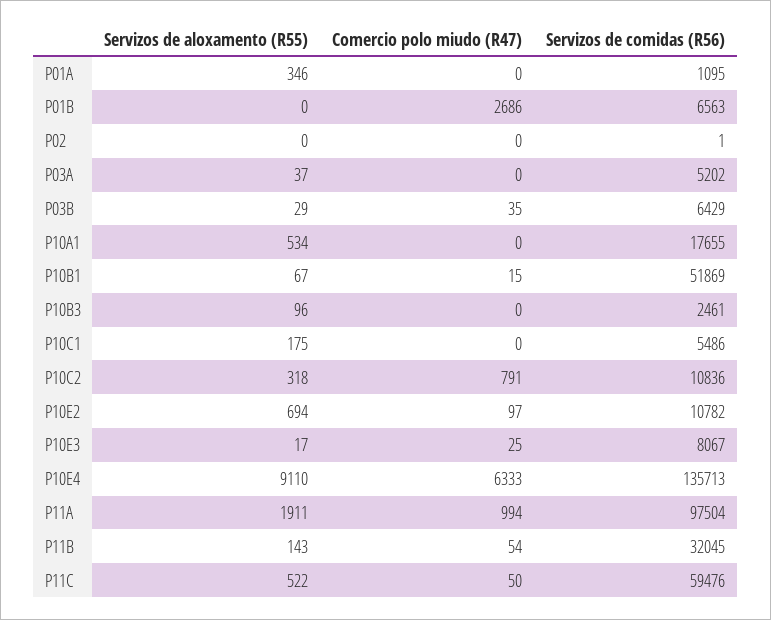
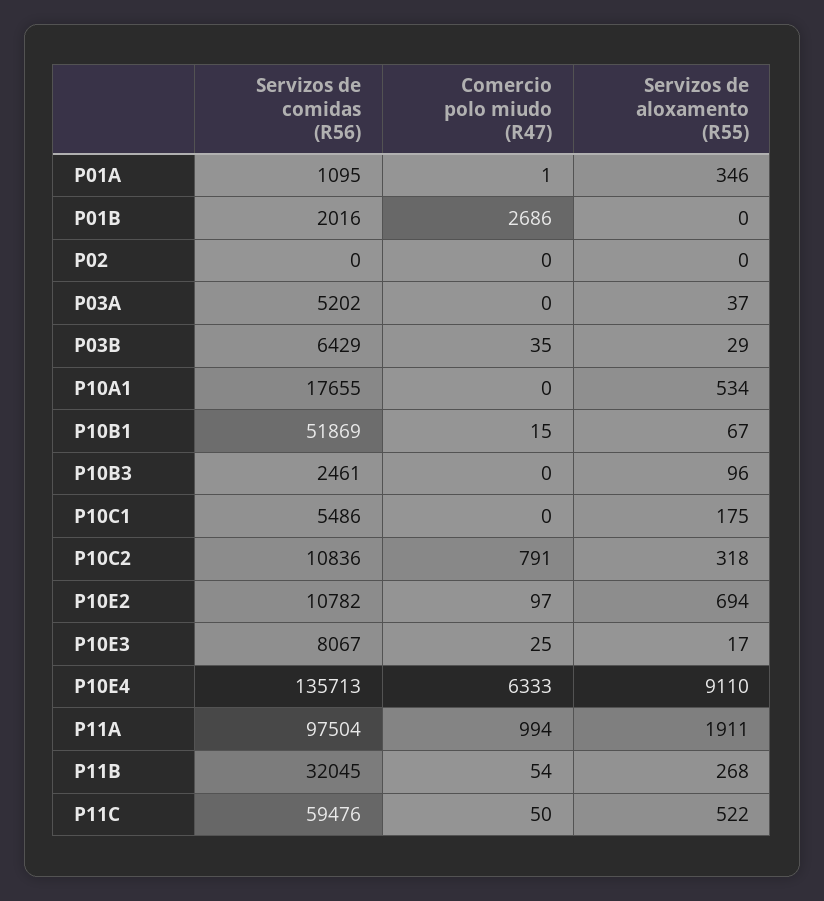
Comercio polo miudo (R47), P01A: 0 -> 1
Servizos de comidas (R56), P01B: 6563 -> 2016
Servizos de comidas (R56), P02: 1 -> 0
Servizos de aloxamento (R55), P11B: 143 -> 268

